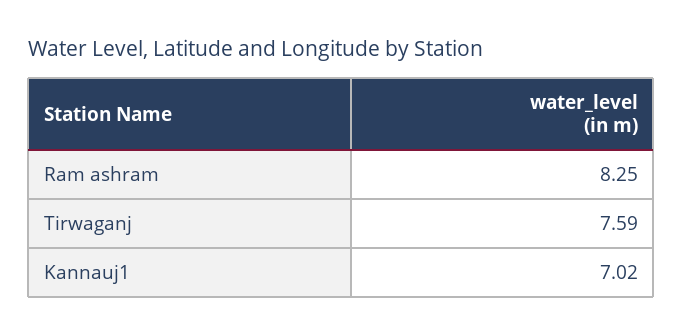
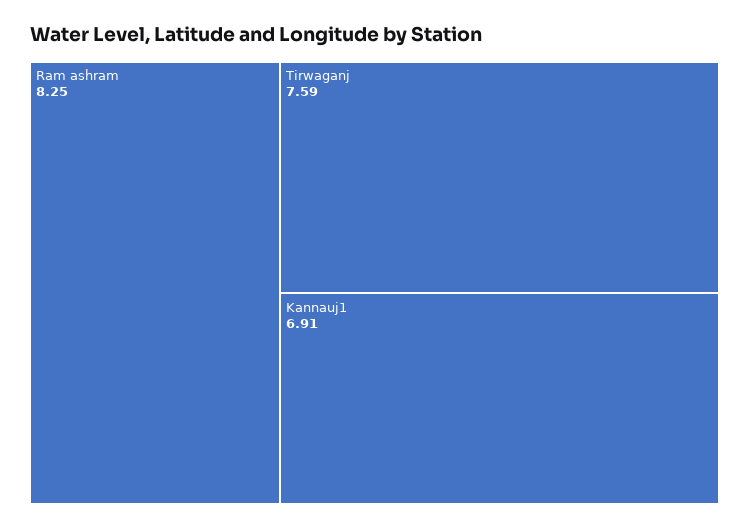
Kannauj1: 7.02 -> 6.91

